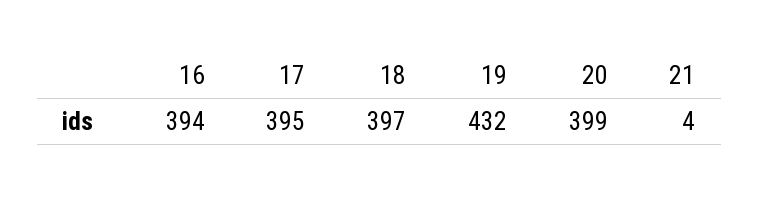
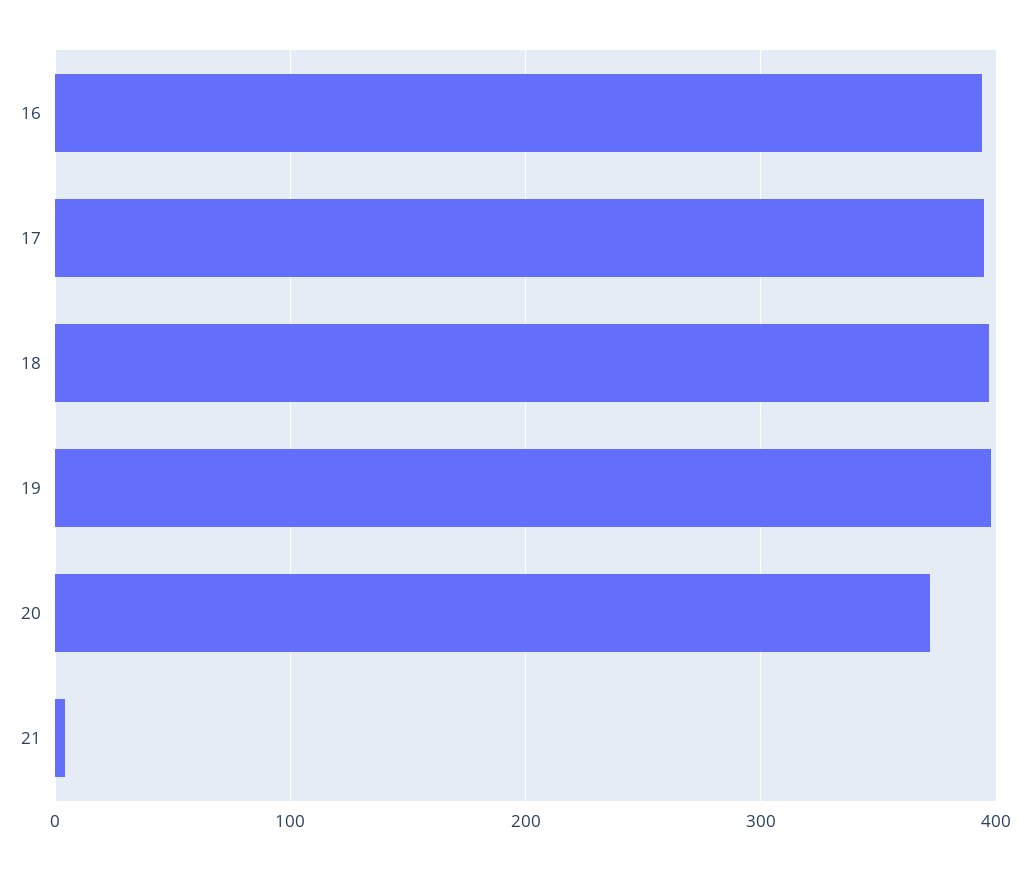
19: 432 -> 400
20: 399 -> 370

